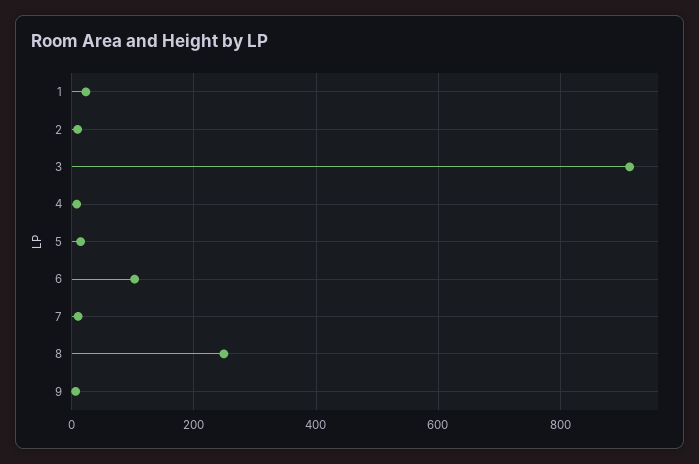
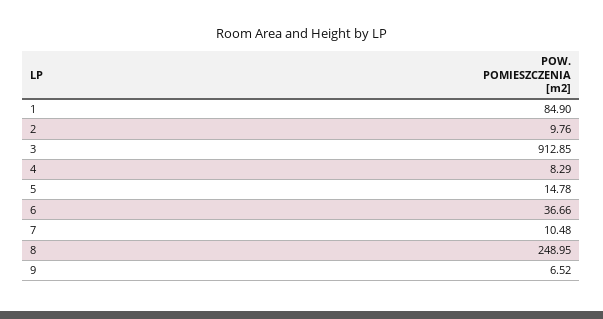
1: 20 -> 84.9
6: 100 -> 36.66

